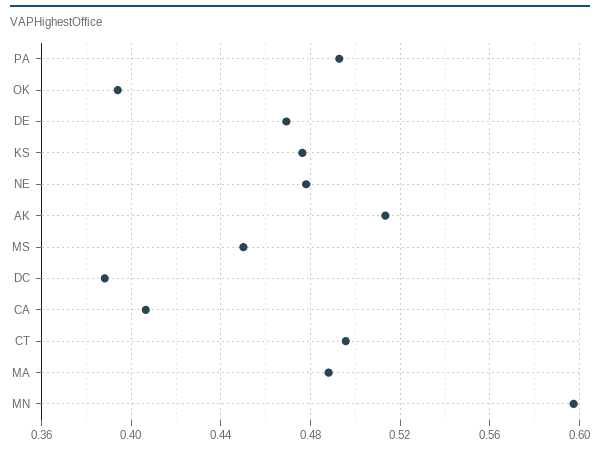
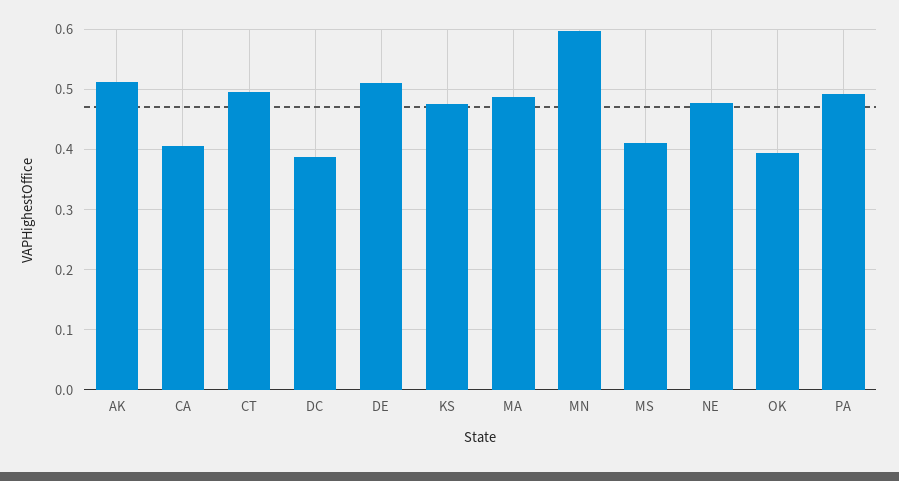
DE: 0.47 -> 0.51
MS: 0.45 -> 0.41

